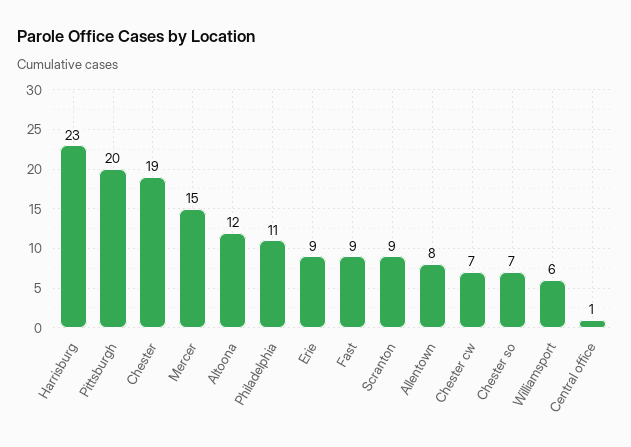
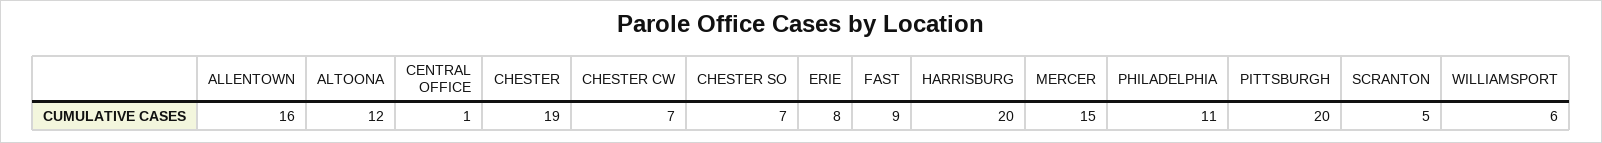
Harrisburg: 23 -> 20
Erie: 9 -> 8
Scranton: 9 -> 5
Allentown: 8 -> 16

